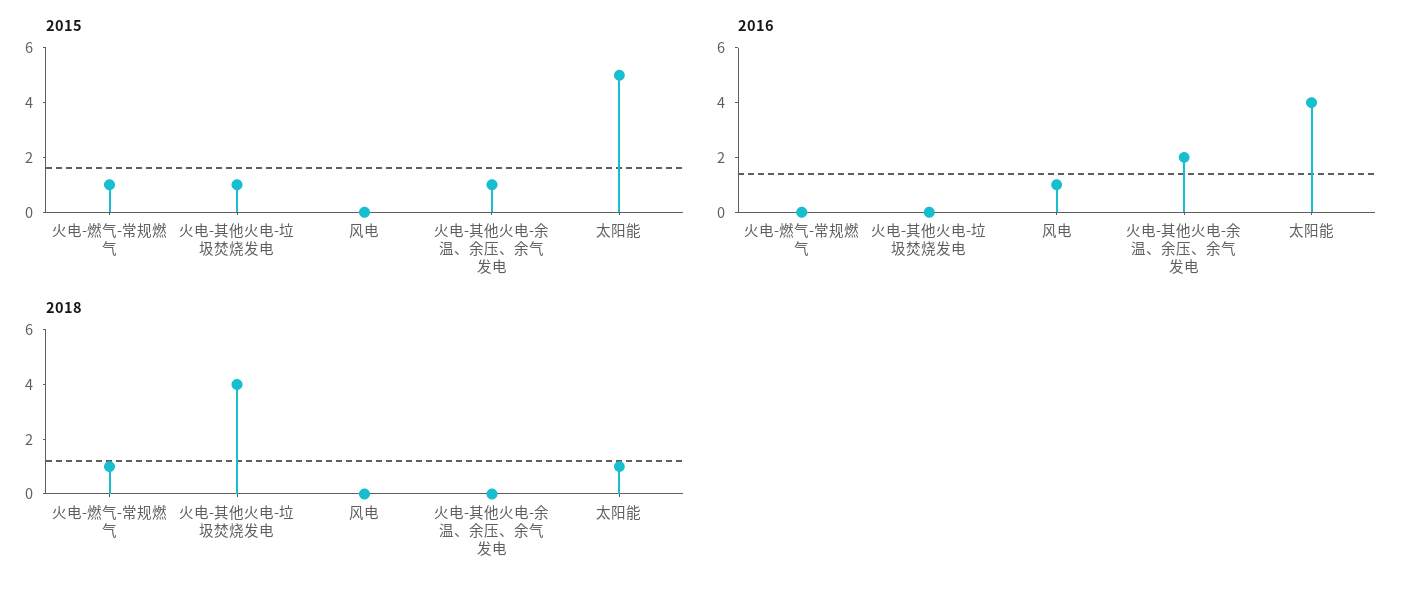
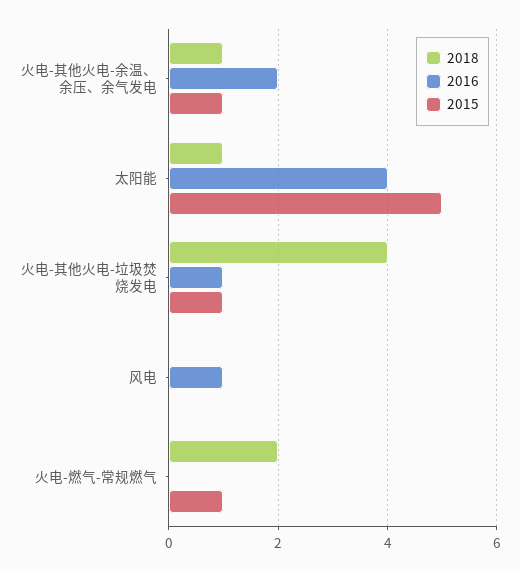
2016, 火电-其他火电-垃圾焚烧发电: 0 -> 1
2018, 火电-燃气-常规燃气: 1 -> 2
2018, 火电-其他火电-余温、余压、余气发电: 0 -> 1

